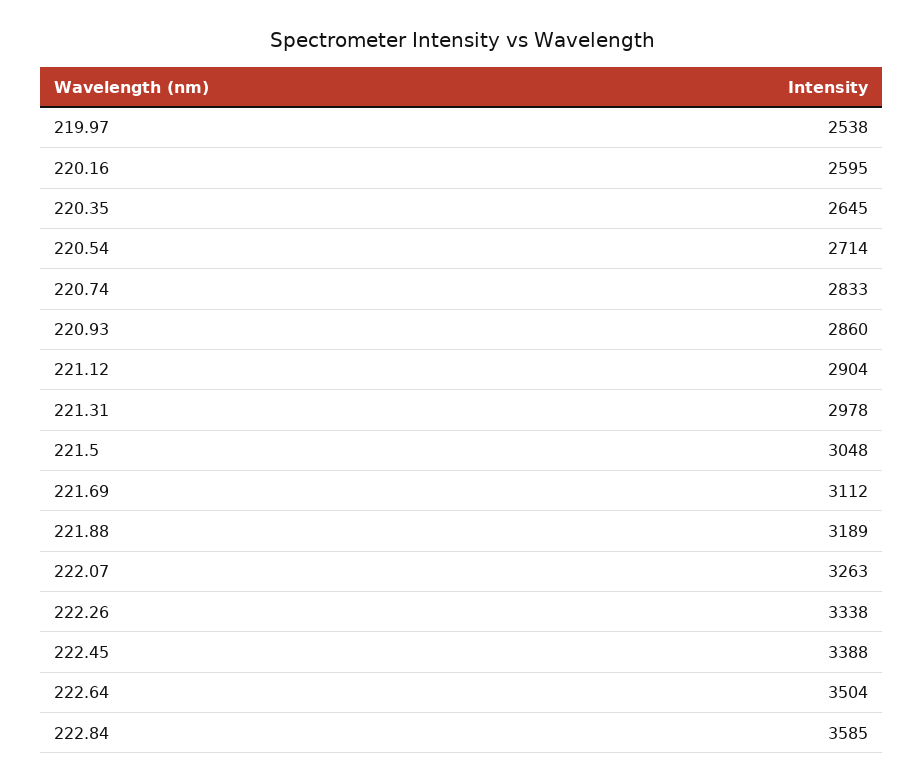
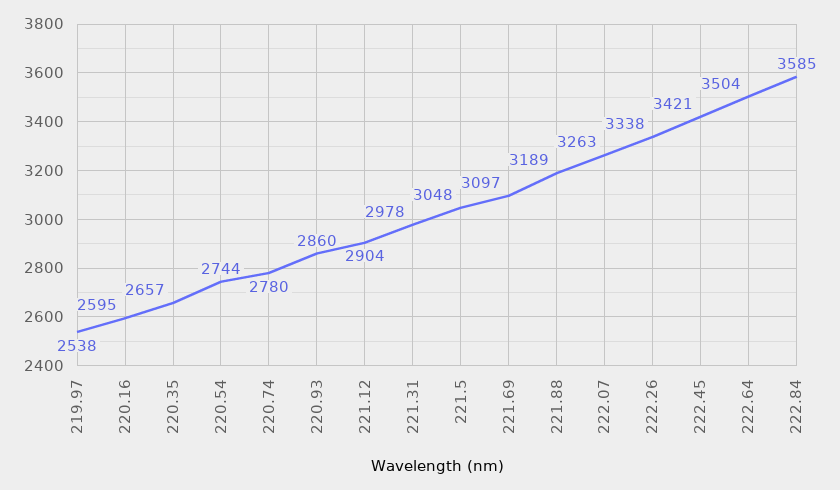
220.35: 2645 -> 2657
220.54: 2714 -> 2744
220.74: 2833 -> 2780
221.69: 3112 -> 3097
222.45: 3388 -> 3421

